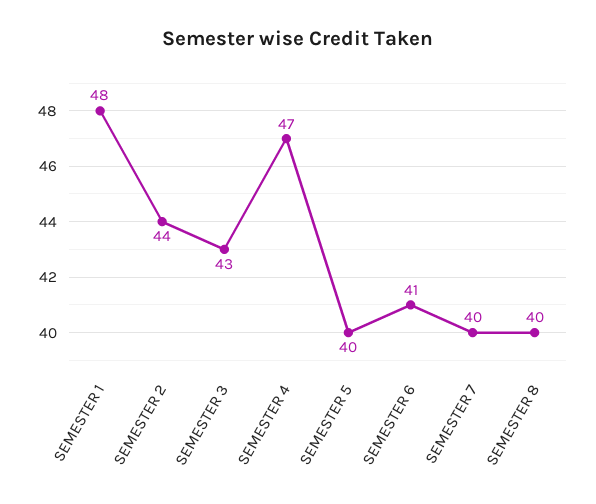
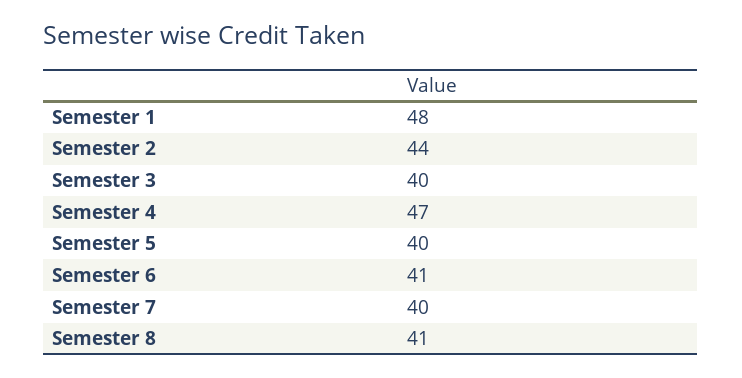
SEMESTER 3: 43 -> 40
SEMESTER 8: 40 -> 41

